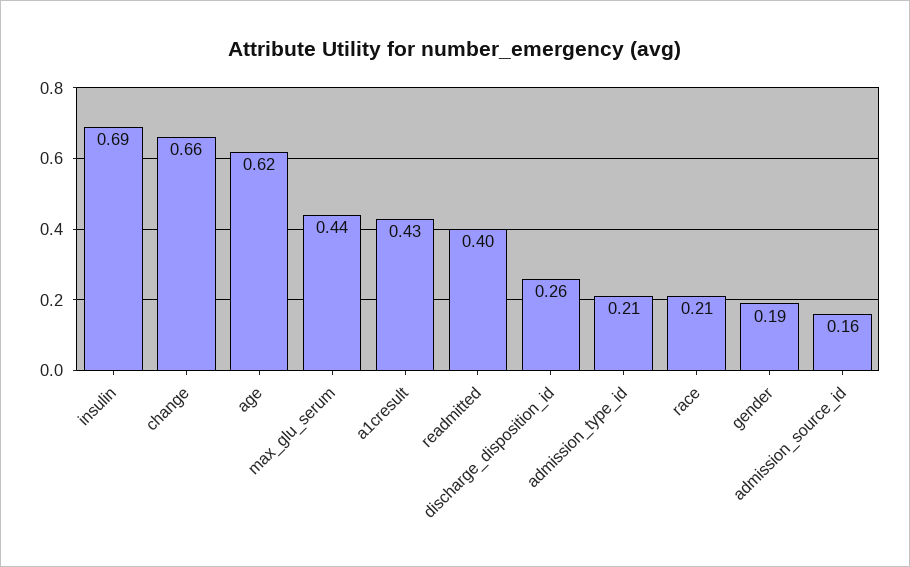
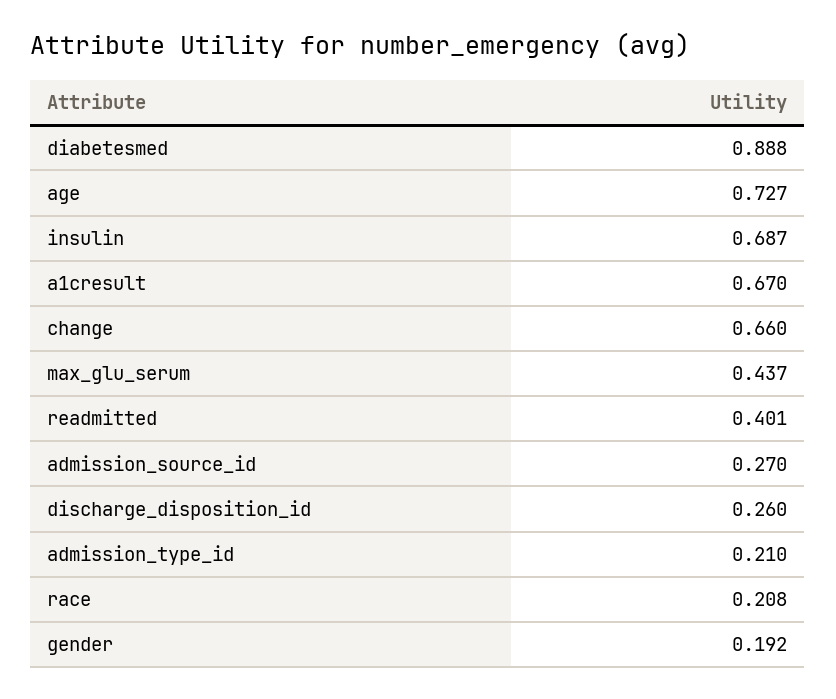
age: 0.62 -> 0.727
a1cresult: 0.43 -> 0.67
admission_source_id: 0.16 -> 0.27
diabetesmed: none -> 0.888

